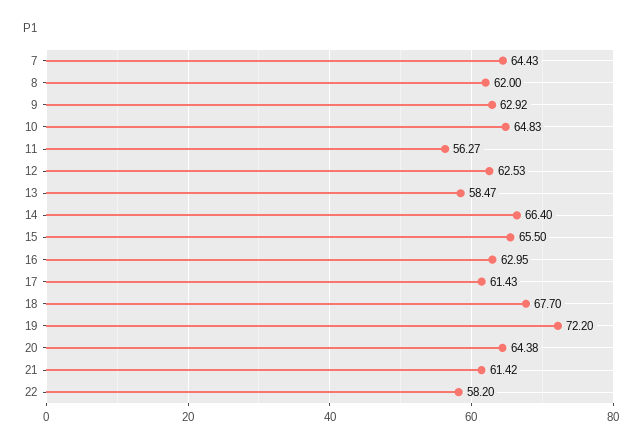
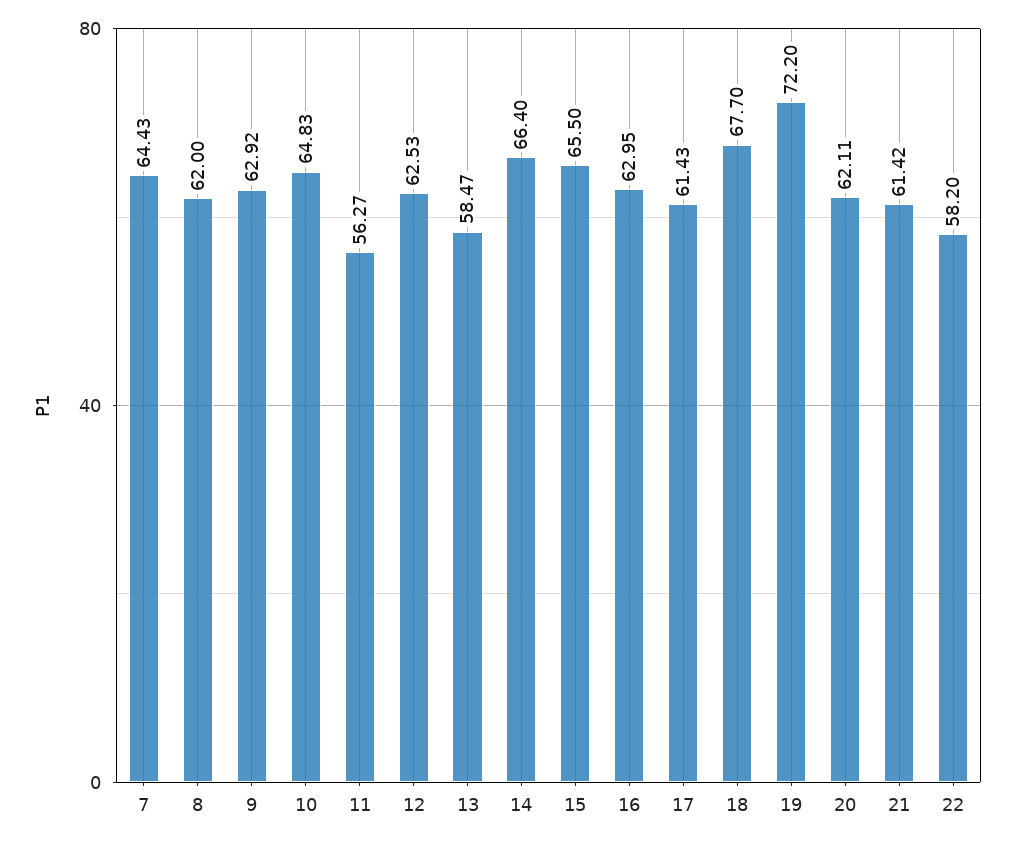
20: 64.38 -> 62.11

